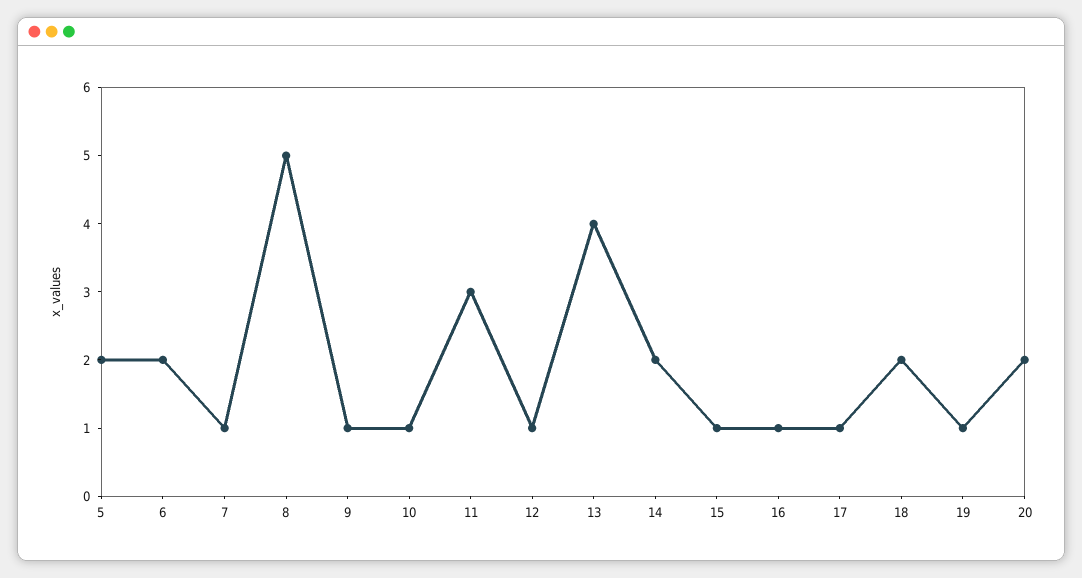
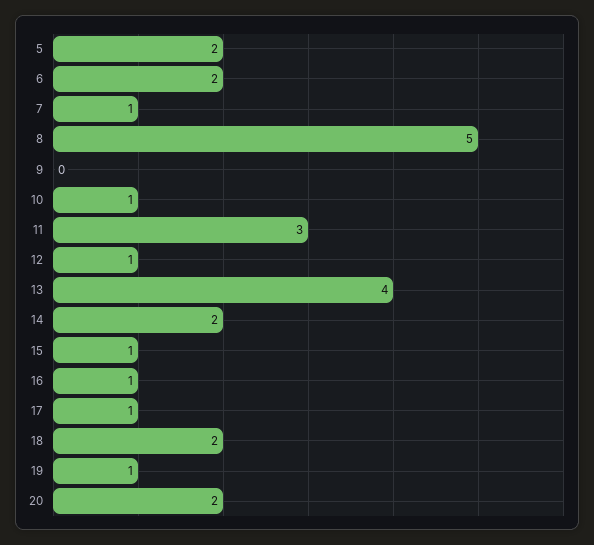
9: 1 -> 0

